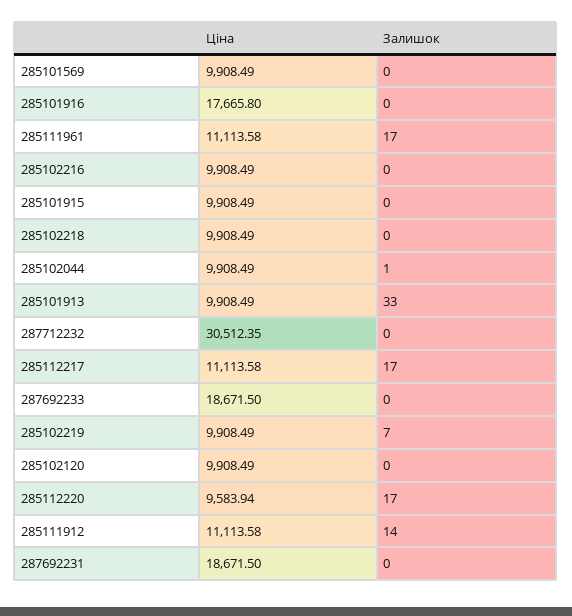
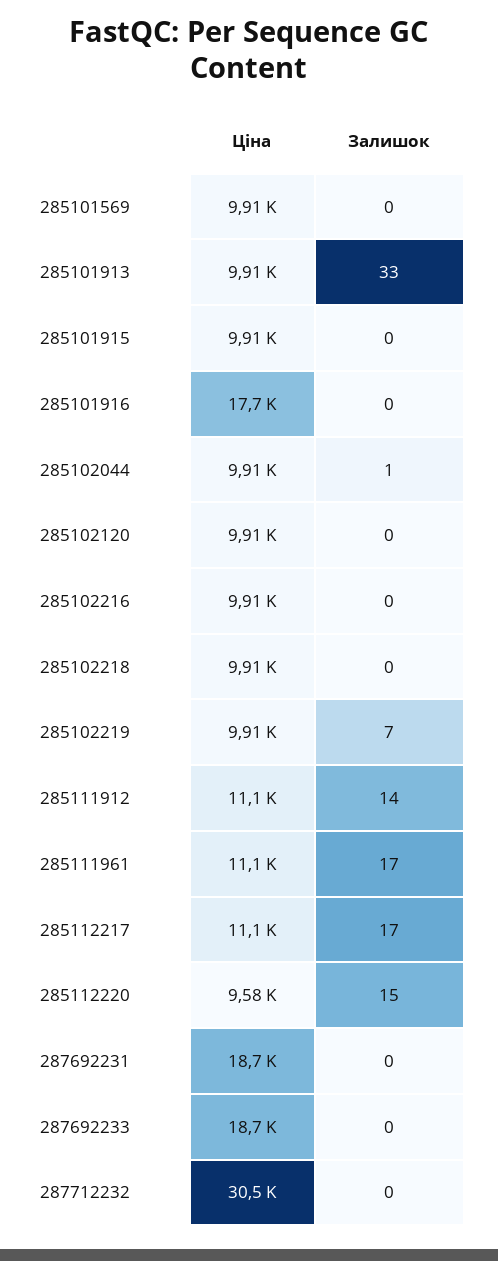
Залишок, 285112220: 17 -> 15

